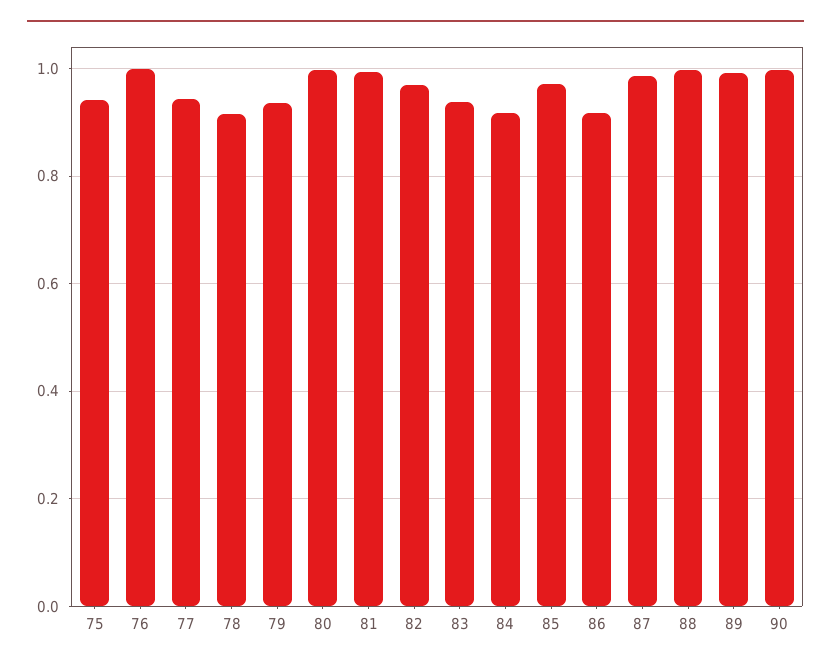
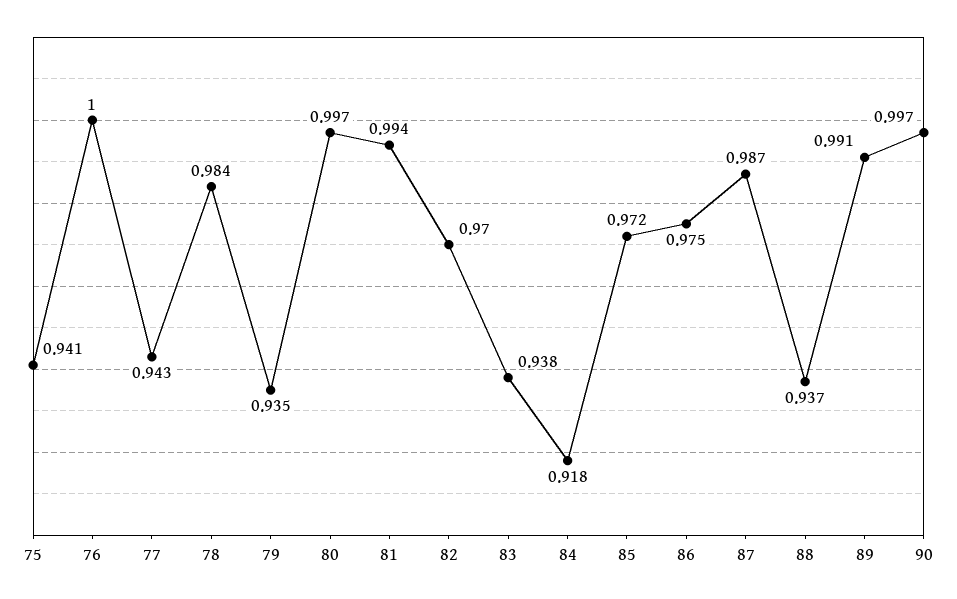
78: 0.92 -> 0.984
86: 0.92 -> 0.975
88: 1 -> 0.937

